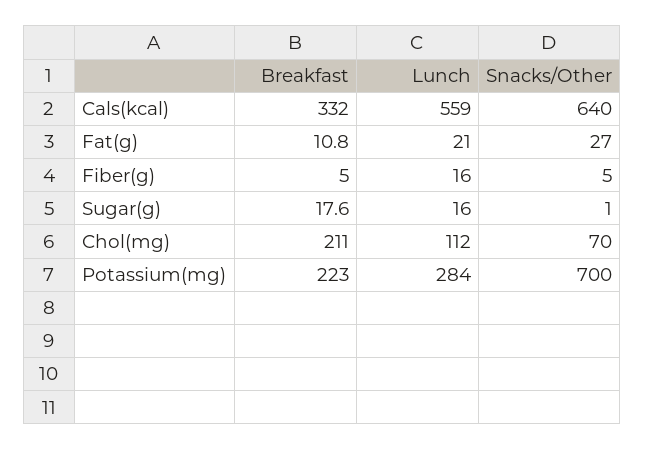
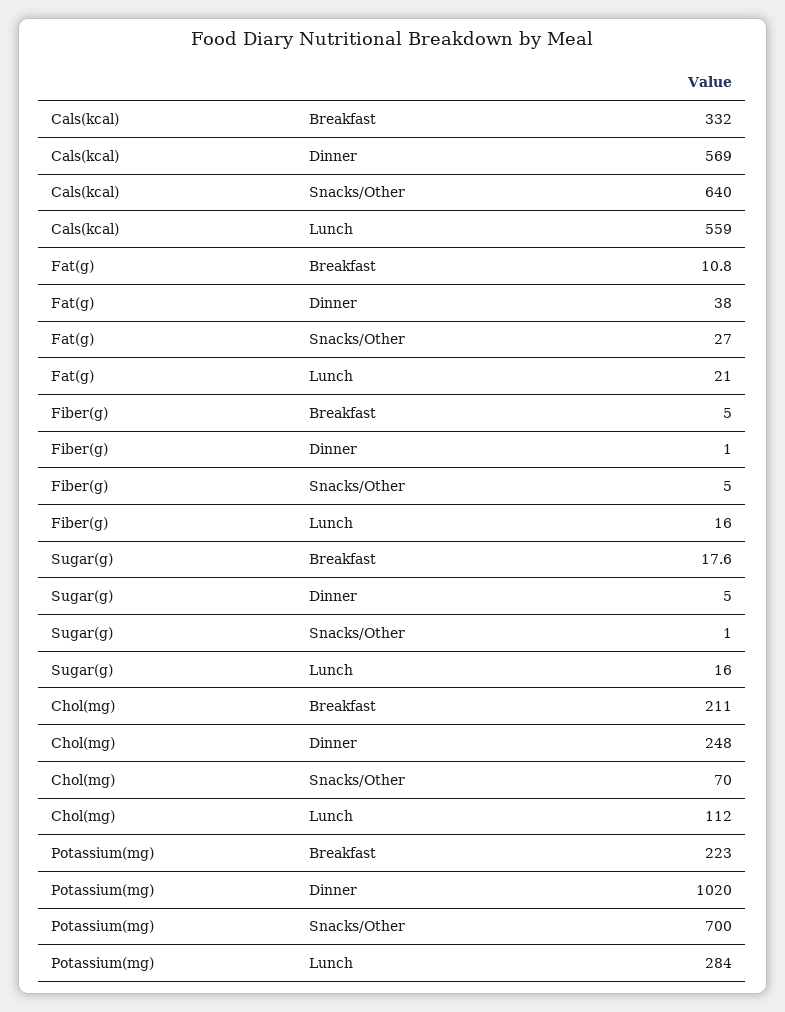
Dinner, Cals(kcal): none -> 569
Dinner, Fat(g): none -> 38
Dinner, Fiber(g): none -> 1
Dinner, Sugar(g): none -> 5
Dinner, Chol(mg): none -> 248
Dinner, Potassium(mg): none -> 1020

